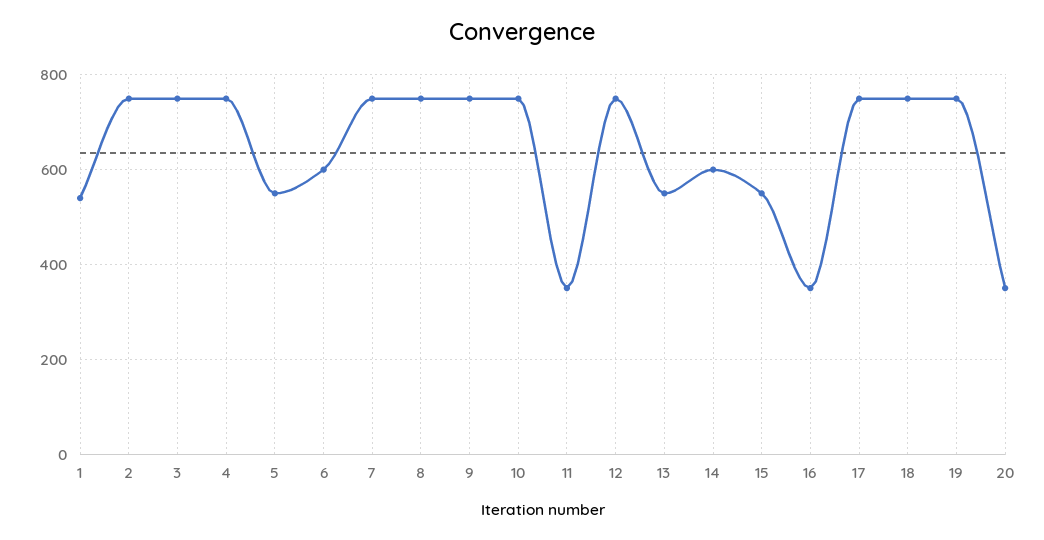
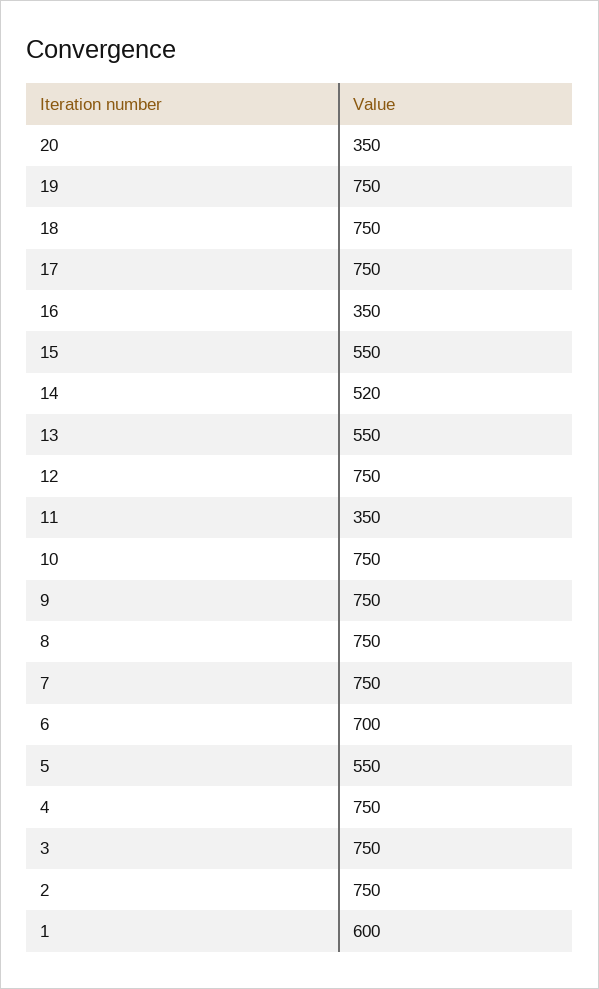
1: 540 -> 600
6: 600 -> 700
14: 600 -> 520

